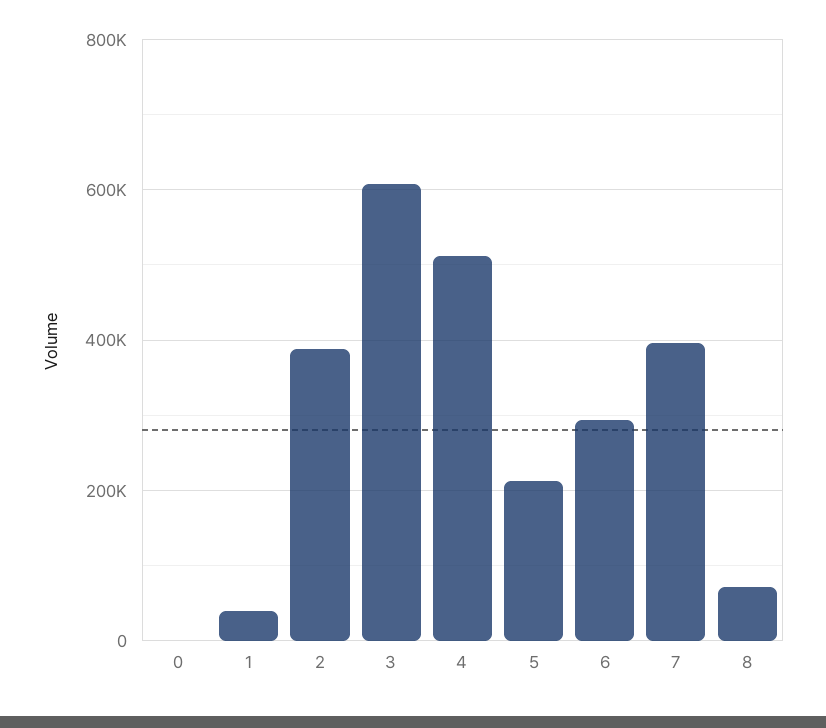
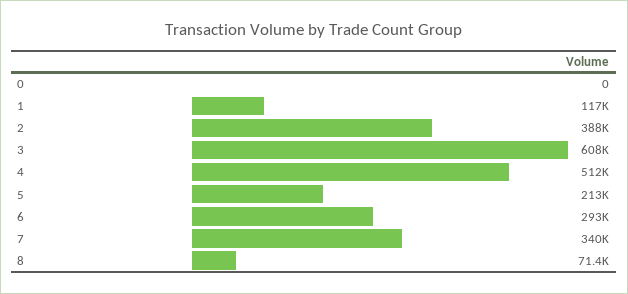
1: 40000 -> 117000
7: 400000 -> 340000

